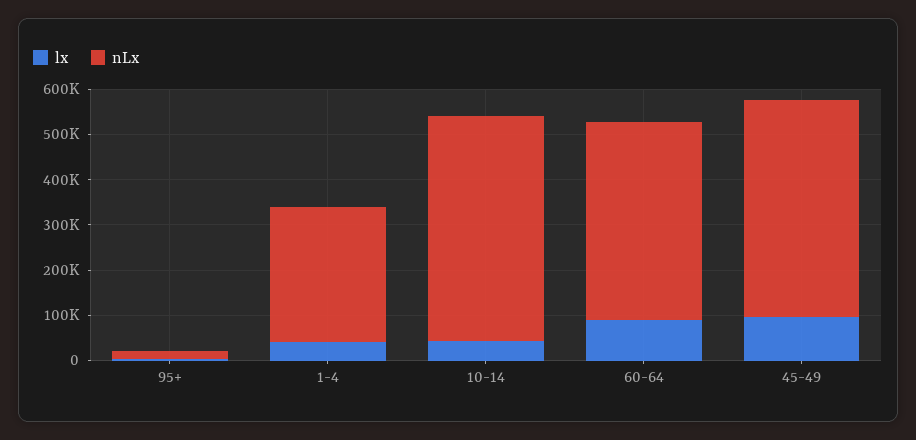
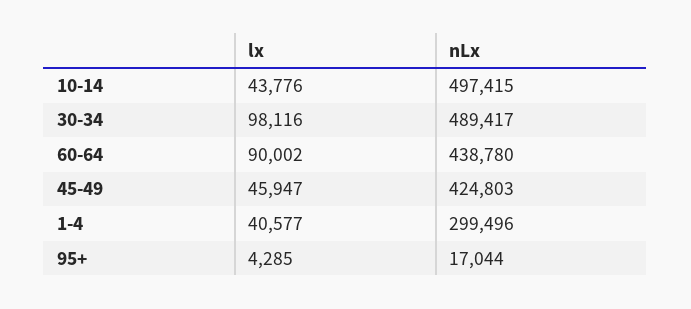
lx, 45-49: 100000 -> 45947
nLx, 45-49: 480000 -> 424803
lx, 30-34: none -> 98116
nLx, 30-34: none -> 489417

